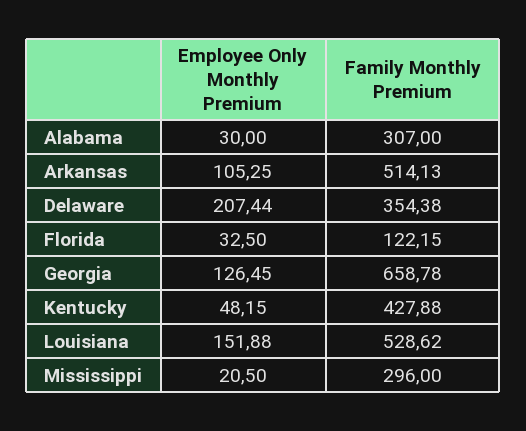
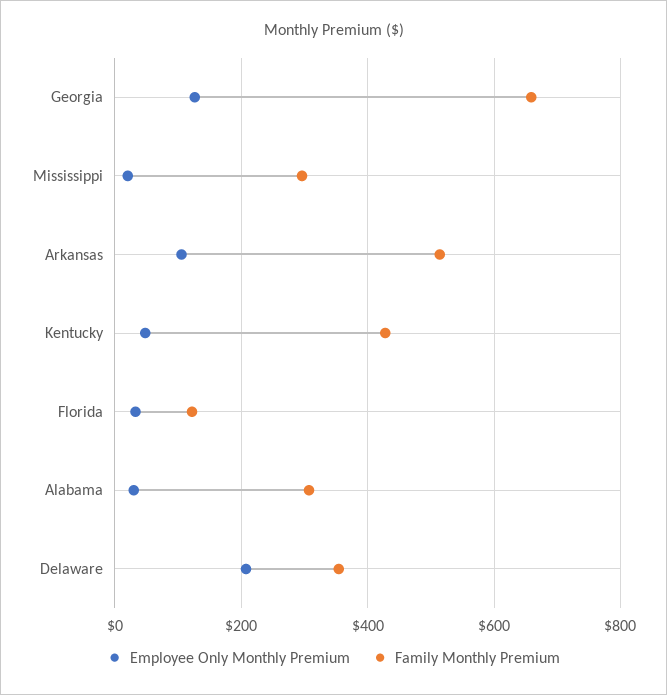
Employee Only Monthly Premium, Louisiana: 151.88 -> none
Family Monthly Premium, Louisiana: 528.62 -> none

